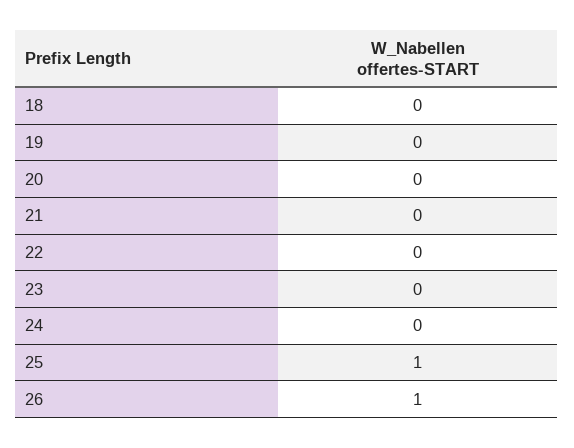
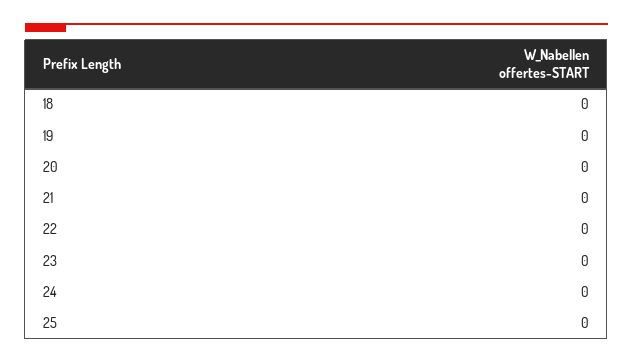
25: 1 -> 0
26: 1 -> none

